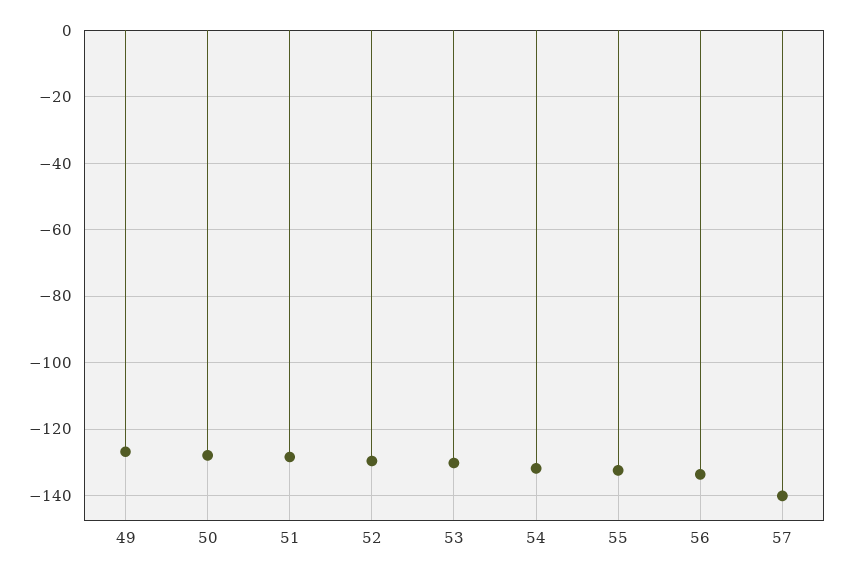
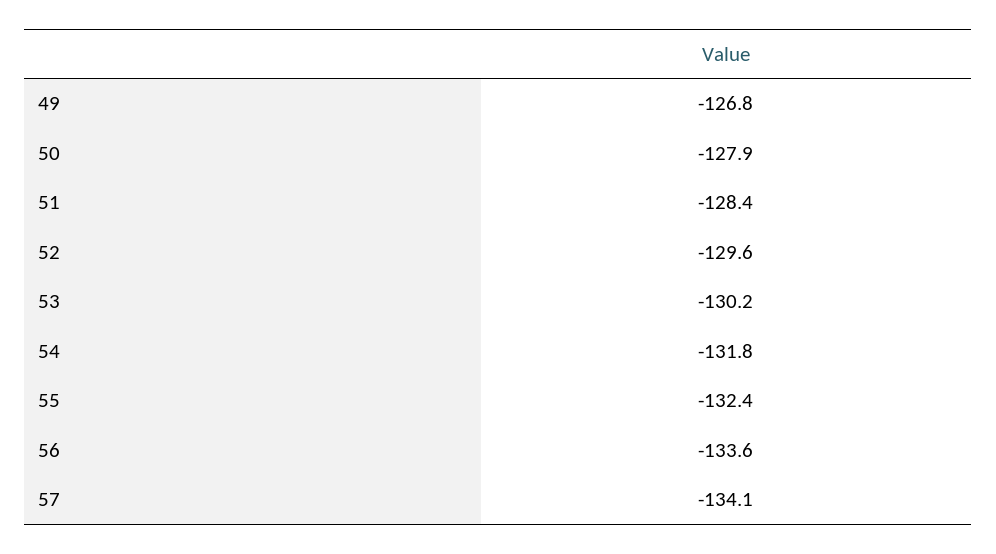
57: -140 -> -134.1

